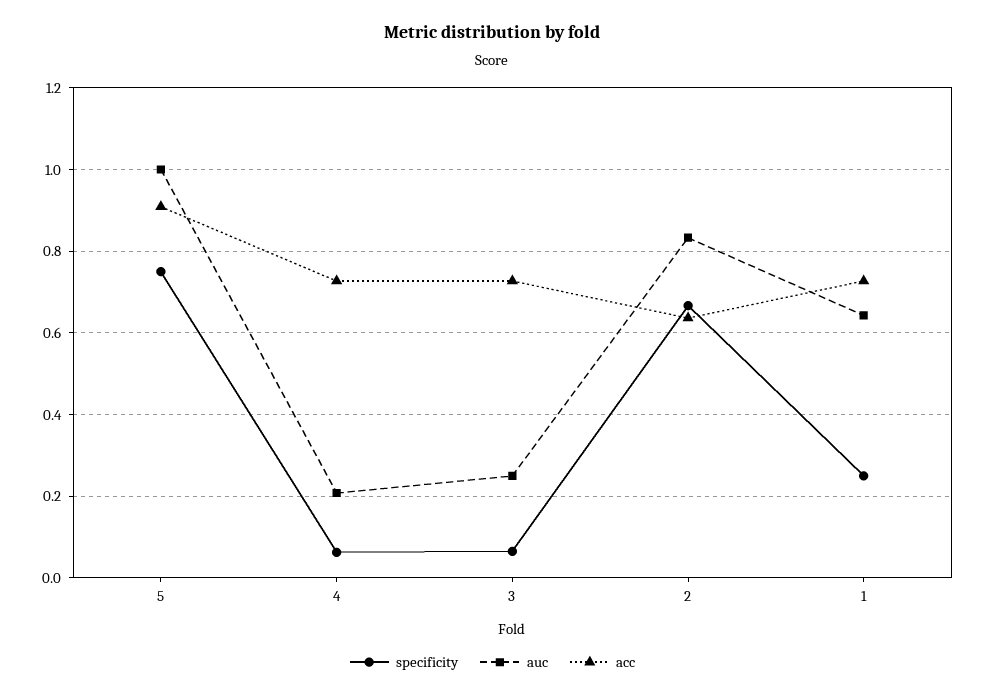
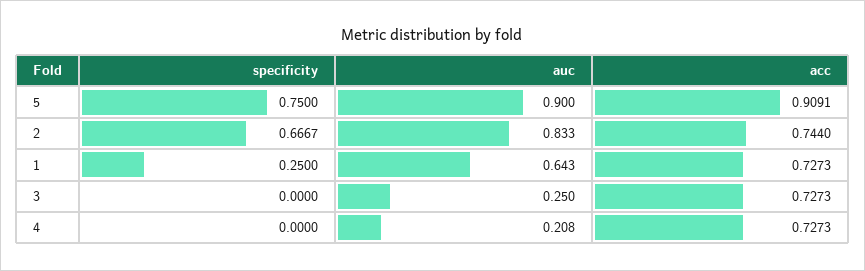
auc, 5: 1 -> 0.9
specificity, 4: 0.06 -> 0
specificity, 3: 0.06 -> 0
acc, 2: 0.64 -> 0.744

